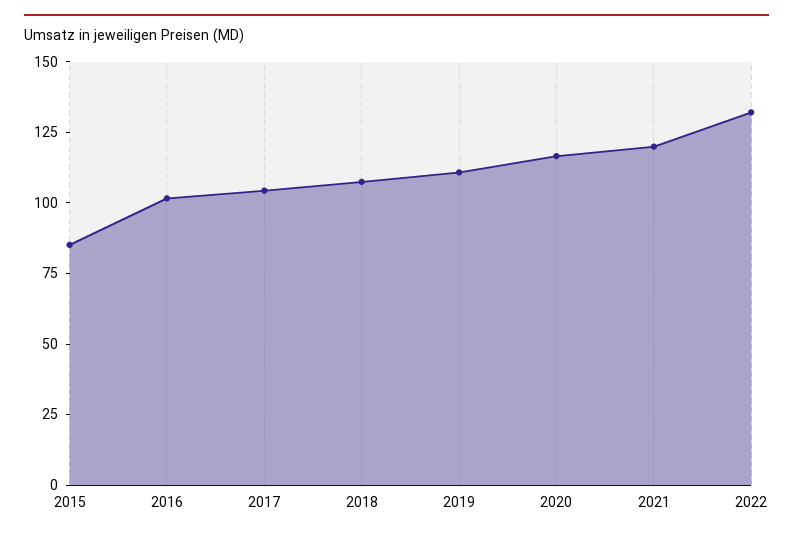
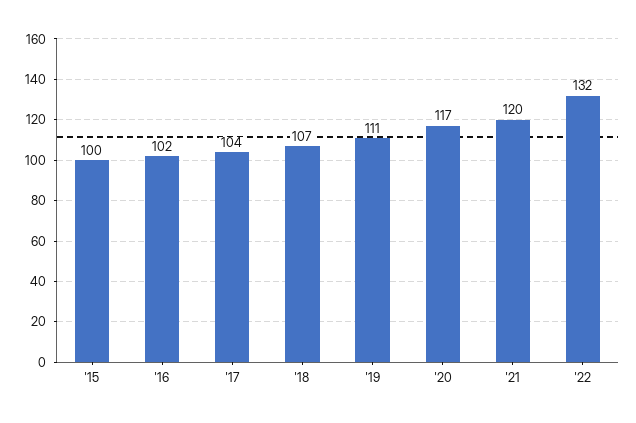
2015: 85 -> 100

